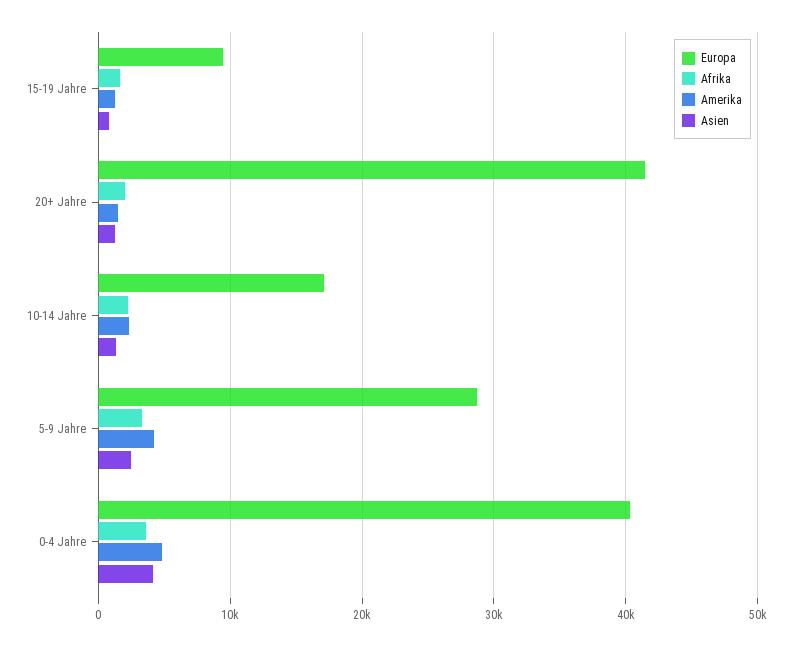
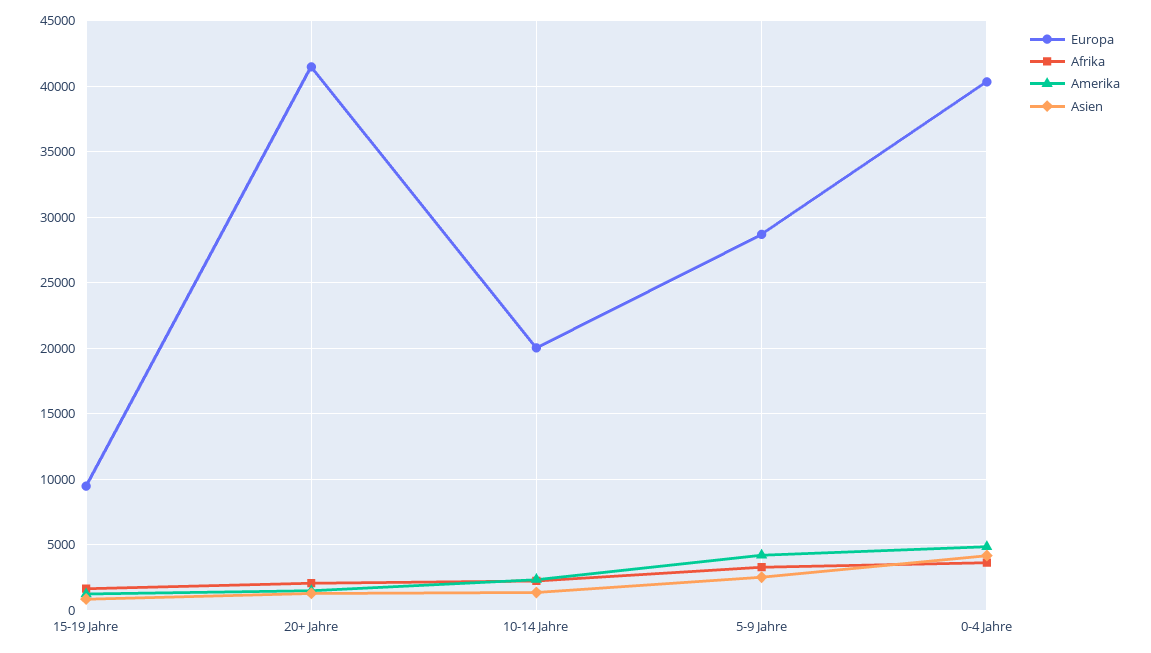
Europa, 10-14 Jahre: 17000 -> 20000

